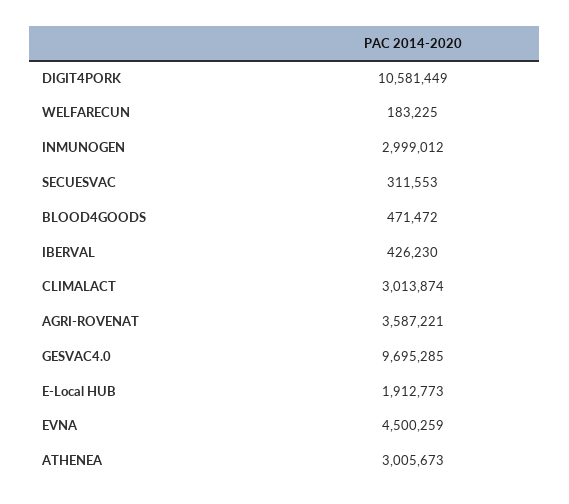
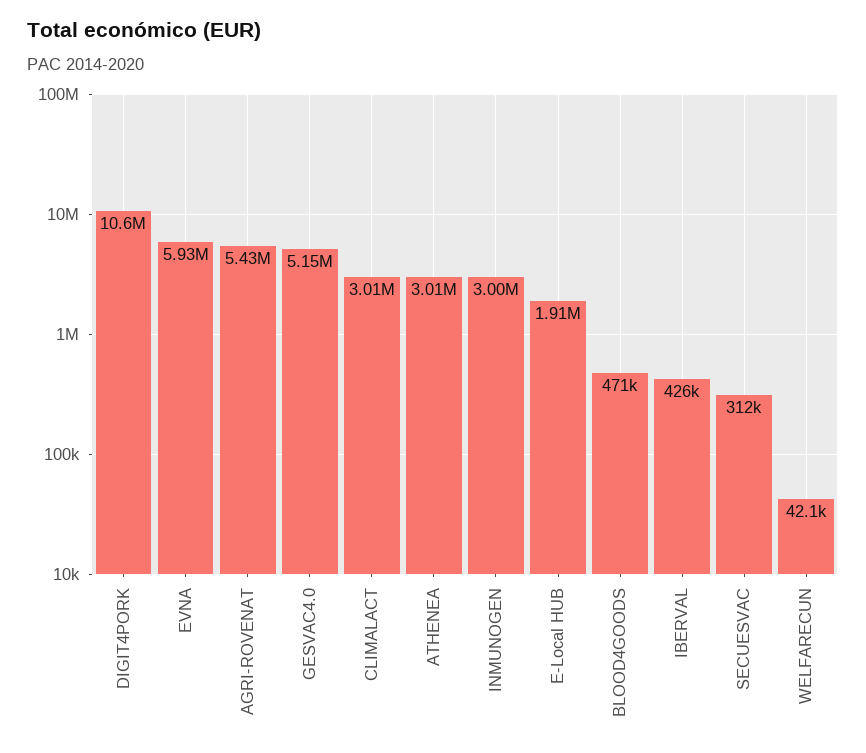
WELFARECUN: 183225 -> 42100
AGRI-ROVENAT: 3587221 -> 5430000
GESVAC4.0: 9695285 -> 5150000
EVNA: 4500259 -> 5930000

